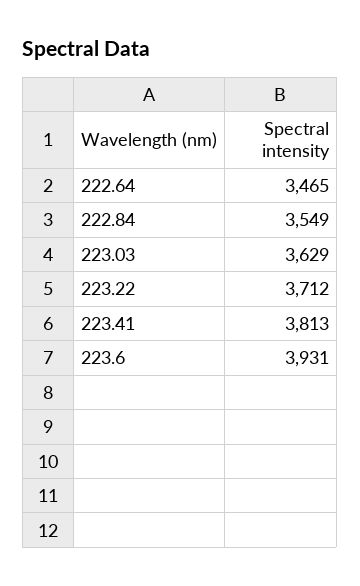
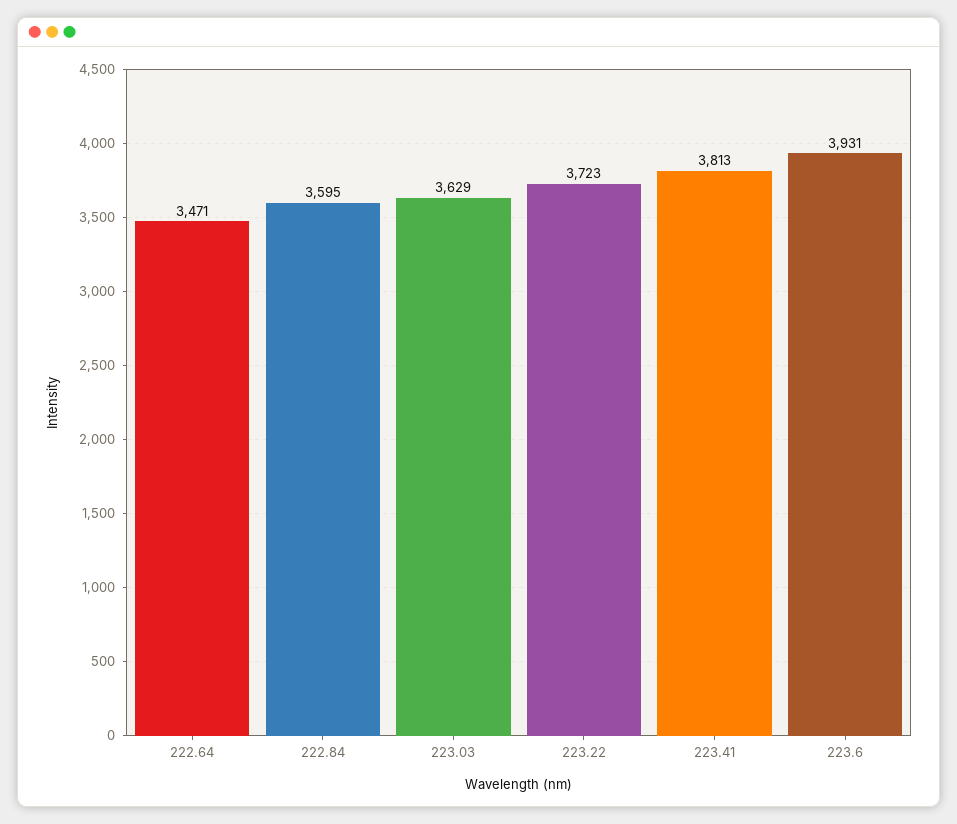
222.64: 3465 -> 3471
222.84: 3549 -> 3595
223.22: 3712 -> 3723

